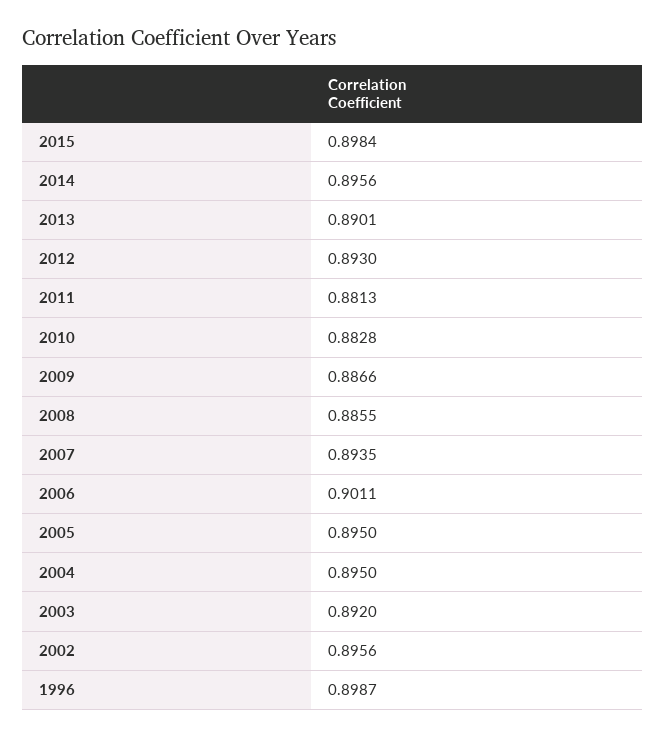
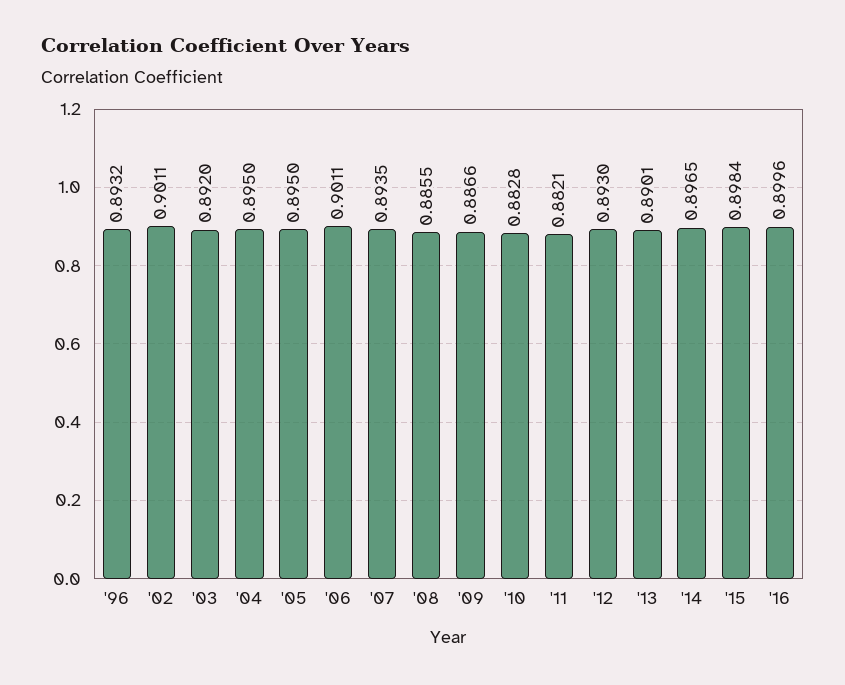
2014: 0.8956 -> 0.8965
2011: 0.8813 -> 0.8821
2002: 0.8956 -> 0.9011
1996: 0.8987 -> 0.8932
'16: none -> 0.8996

